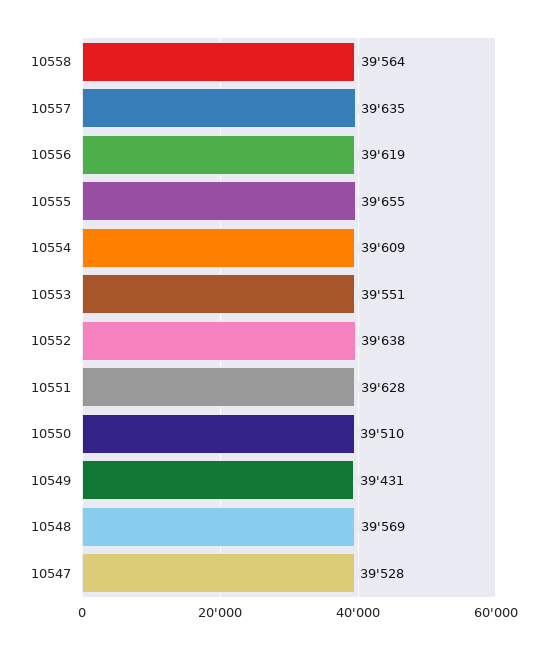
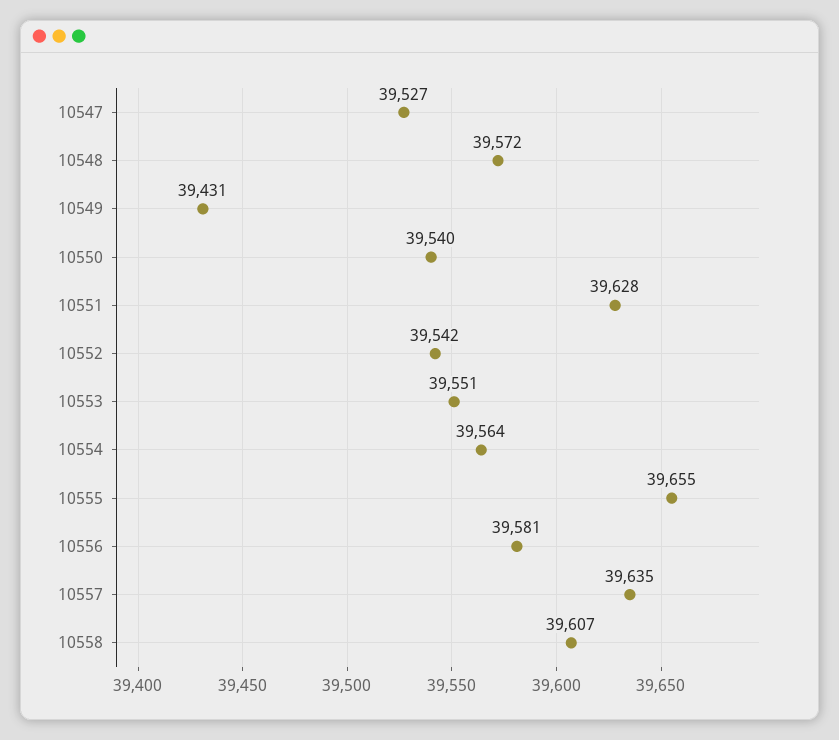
10558: 39564 -> 39607
10556: 39619 -> 39581
10554: 39609 -> 39564
10552: 39638 -> 39542
10550: 39510 -> 39540
10548: 39569 -> 39572
10547: 39528 -> 39527

